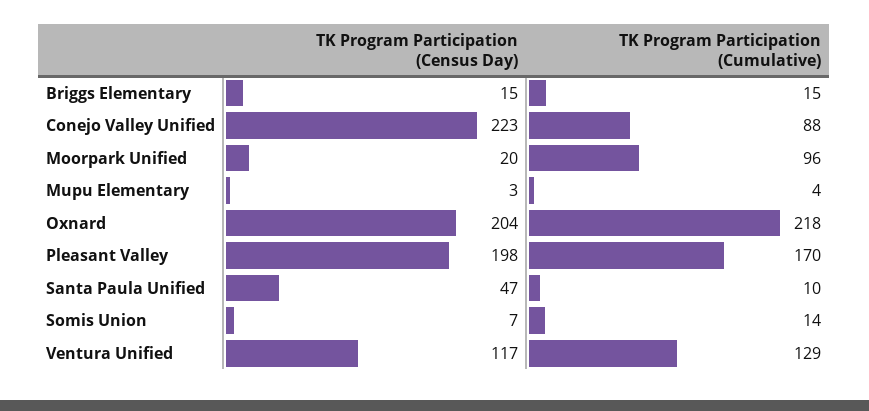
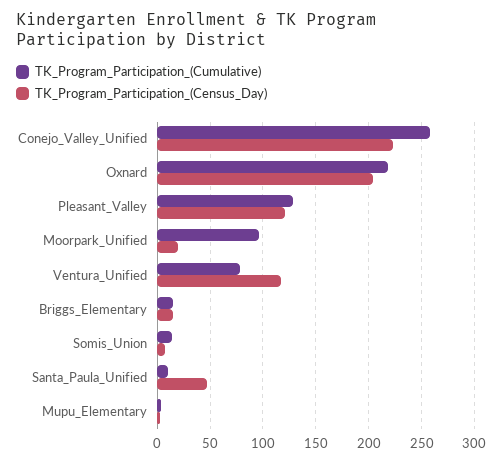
TK Program Participation (Cumulative), Conejo Valley Unified: 88 -> 260
TK Program Participation (Census Day), Pleasant Valley: 198 -> 120
TK Program Participation (Cumulative), Pleasant Valley: 170 -> 130
TK Program Participation (Cumulative), Ventura Unified: 129 -> 80

